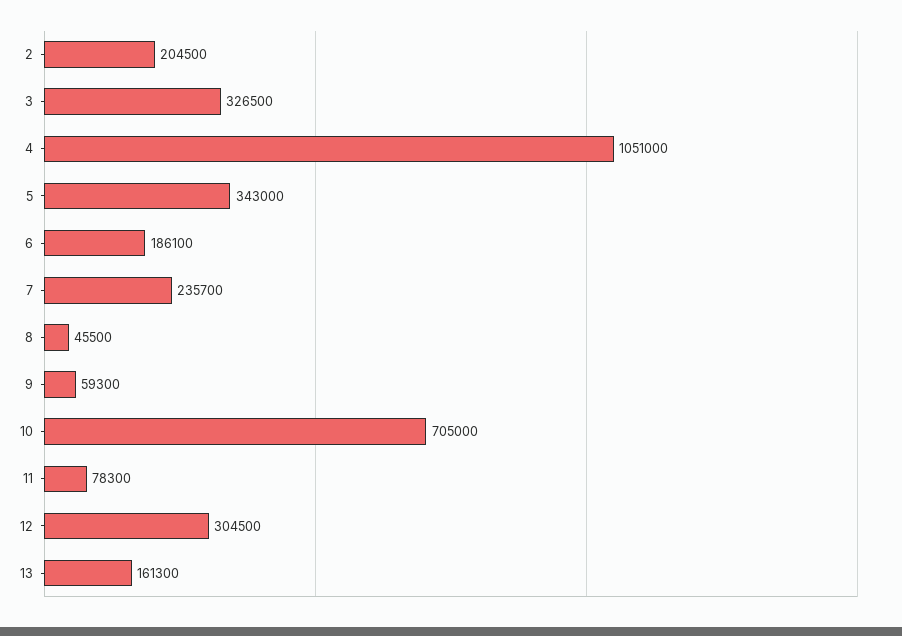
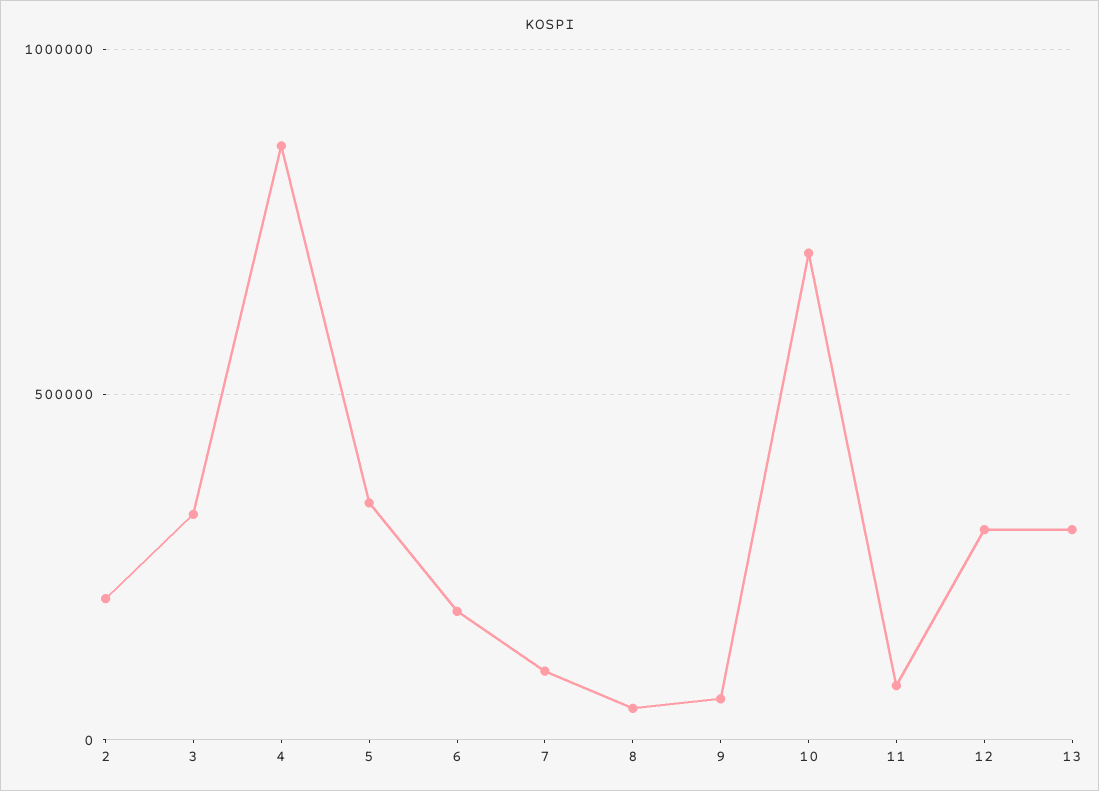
4: 1051000 -> 850000
7: 235700 -> 100000
13: 161300 -> 300000

